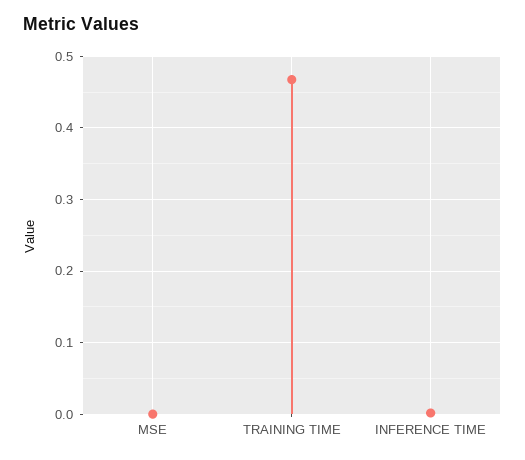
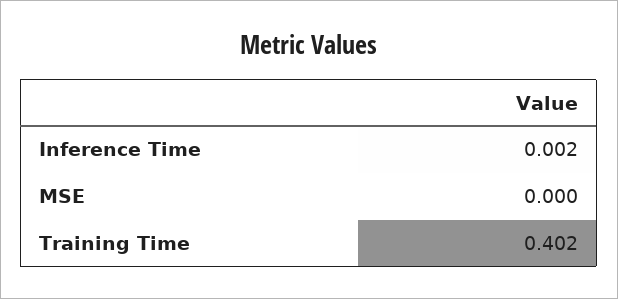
TRAINING TIME: 0.47 -> 0.402

